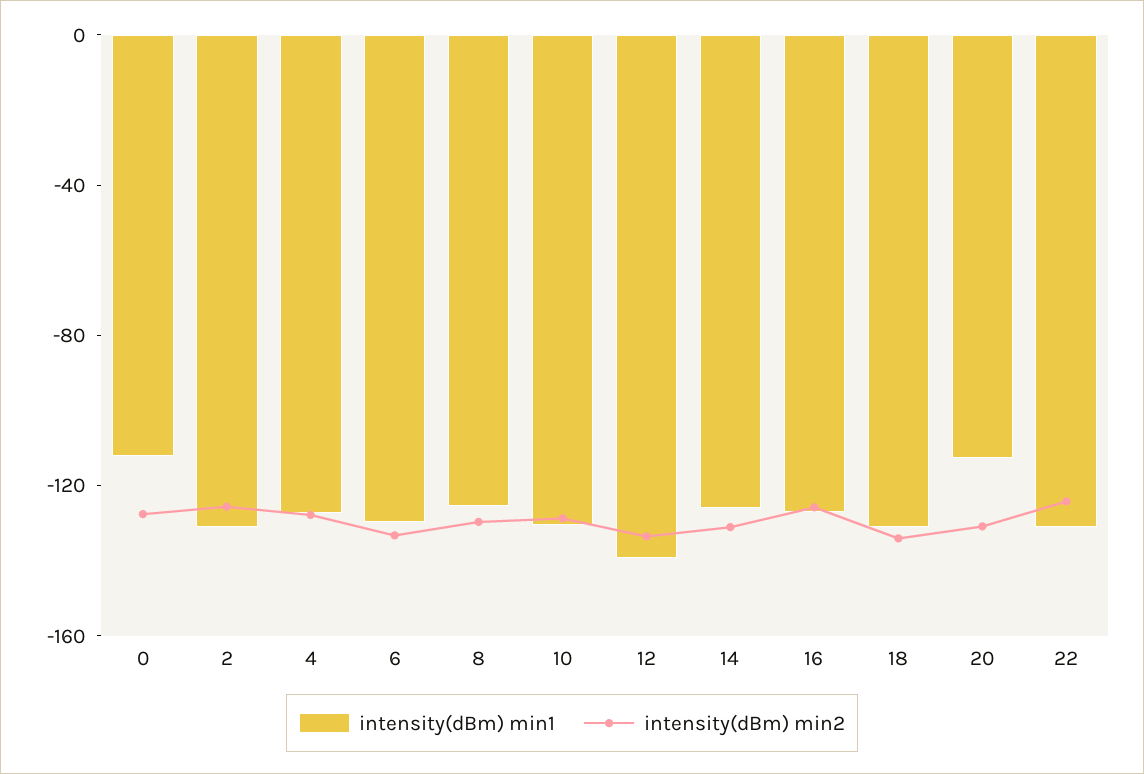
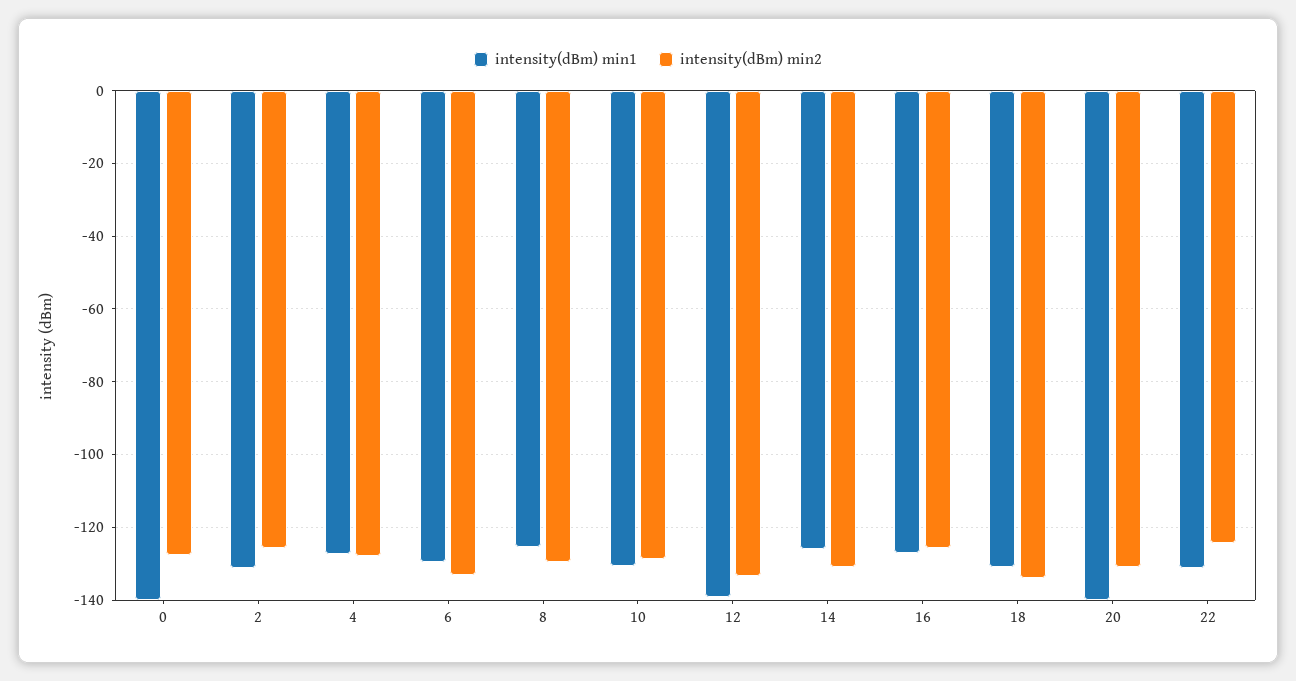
intensity(dBm) min1, 0: -110 -> -140
intensity(dBm) min1, 20: -110 -> -140

